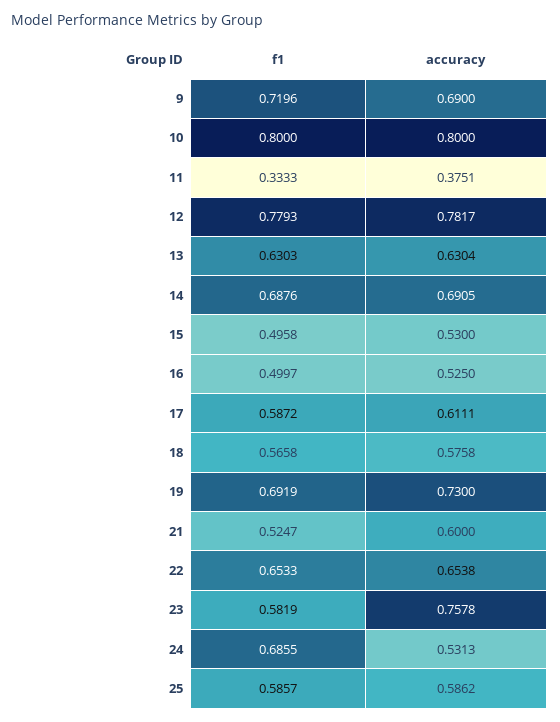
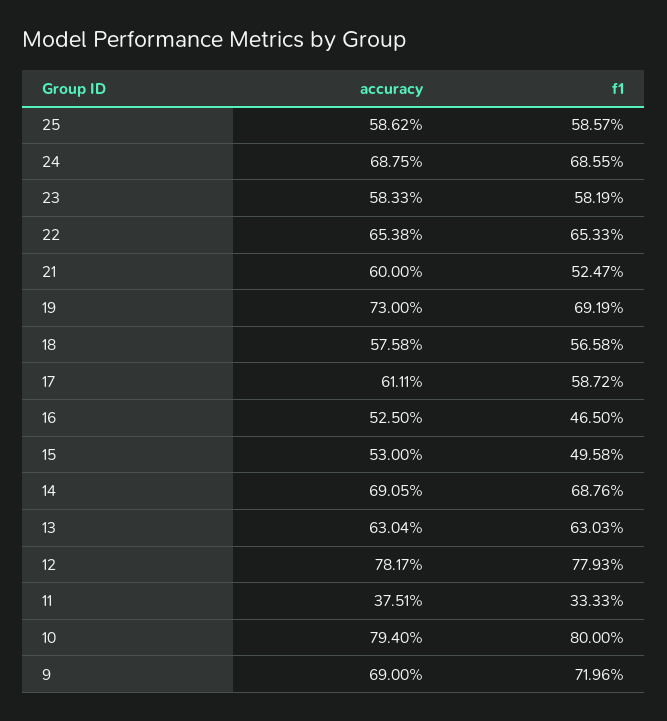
accuracy, 10: 0.8 -> 0.794
f1, 16: 0.4997 -> 0.465
accuracy, 23: 0.7578 -> 0.5833
accuracy, 24: 0.5313 -> 0.6875

